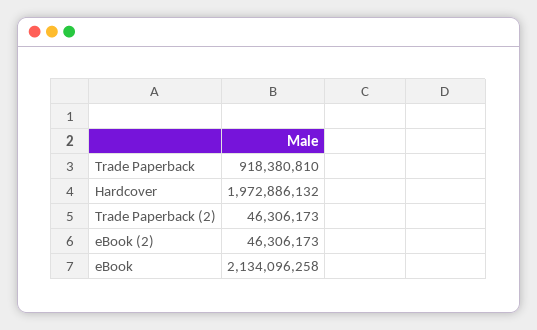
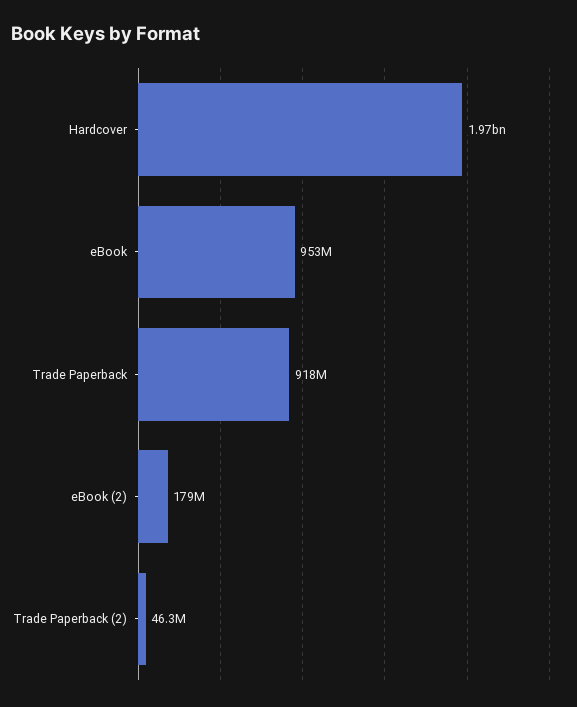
eBook (2): 46306173 -> 179000000
eBook: 2134096258 -> 953000000

